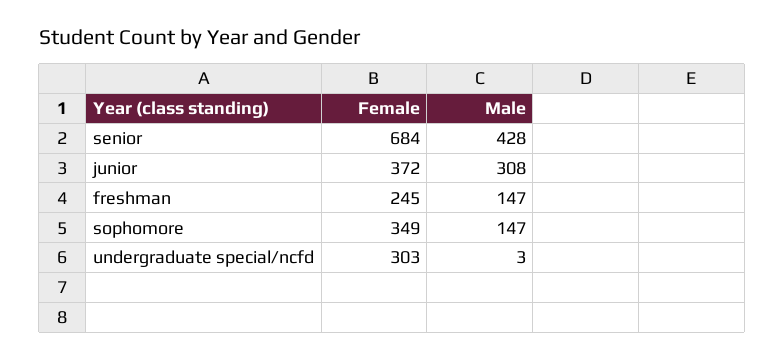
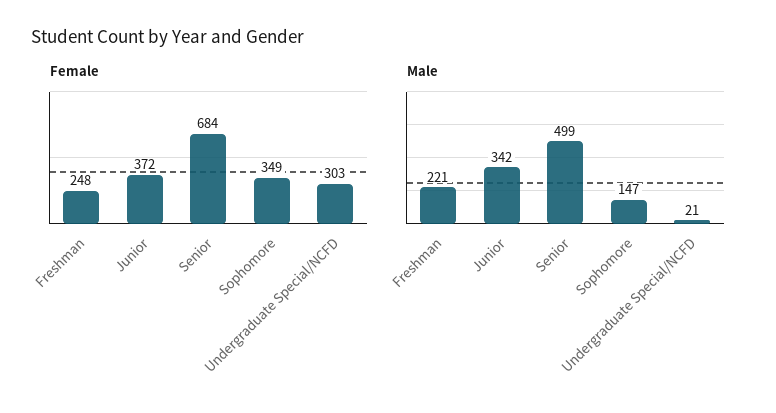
Male, senior: 428 -> 499
Male, junior: 308 -> 342
Female, freshman: 245 -> 248
Male, freshman: 147 -> 221
Male, undergraduate special/ncfd: 3 -> 21

